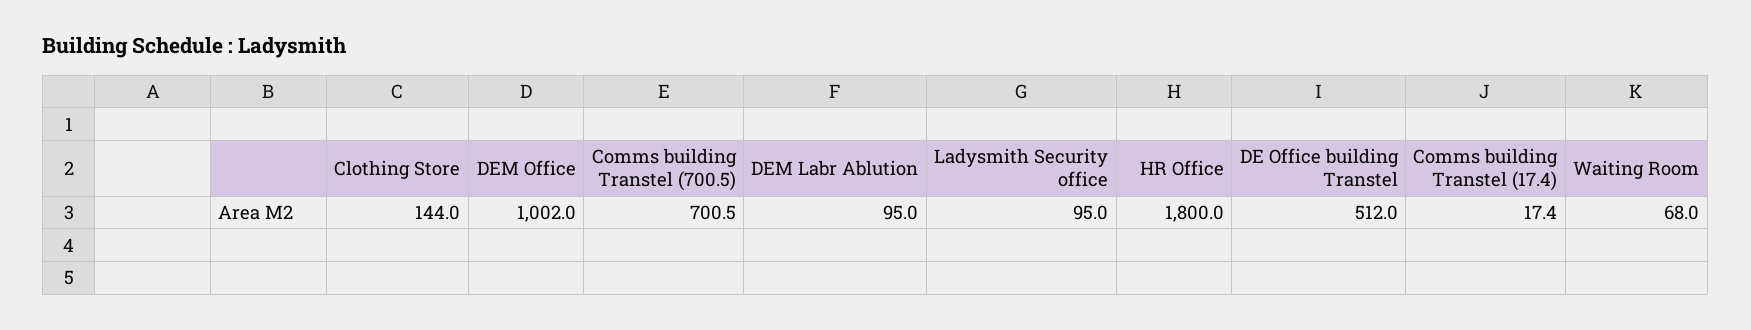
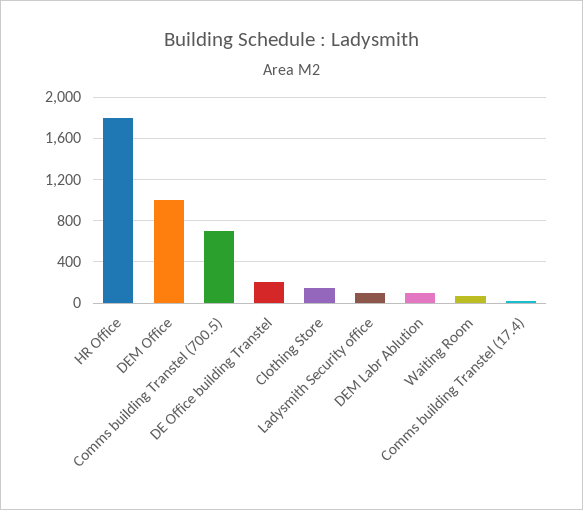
DE Office building Transtel: 512 -> 200

